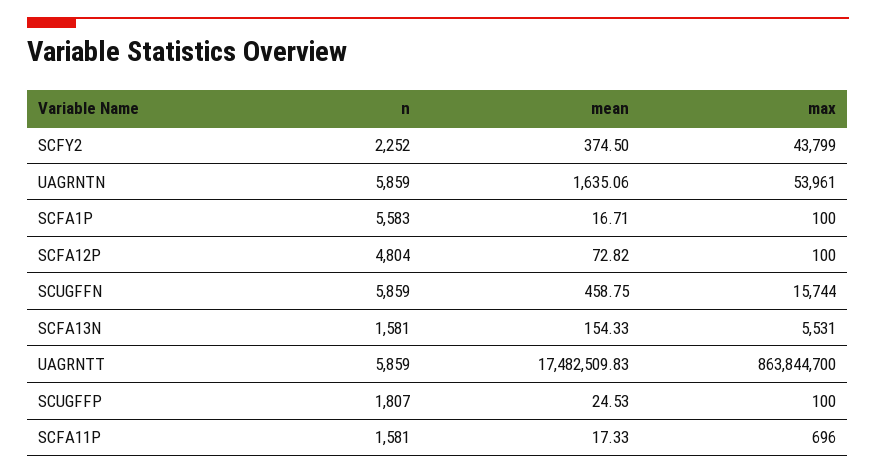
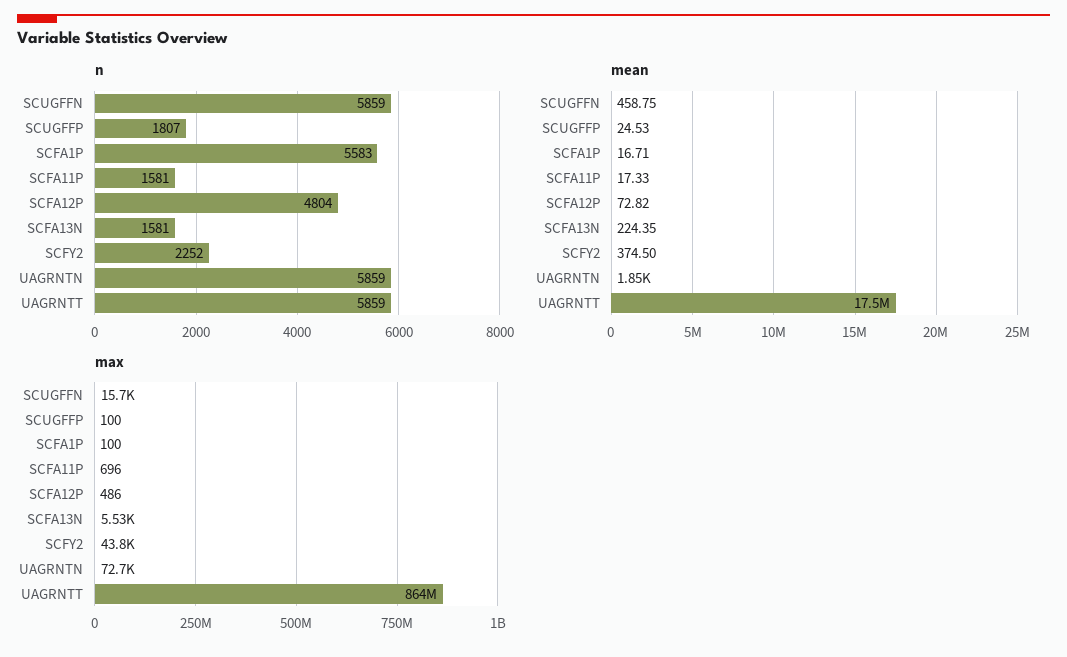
mean, UAGRNTN: 1635.06 -> 1850
max, UAGRNTN: 53961 -> 72700
max, SCFA12P: 100 -> 486
mean, SCFA13N: 154.33 -> 224.35

